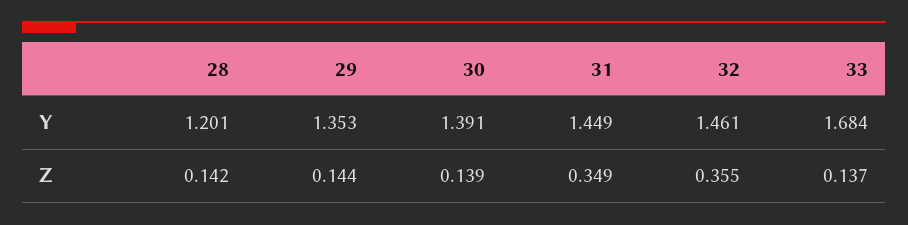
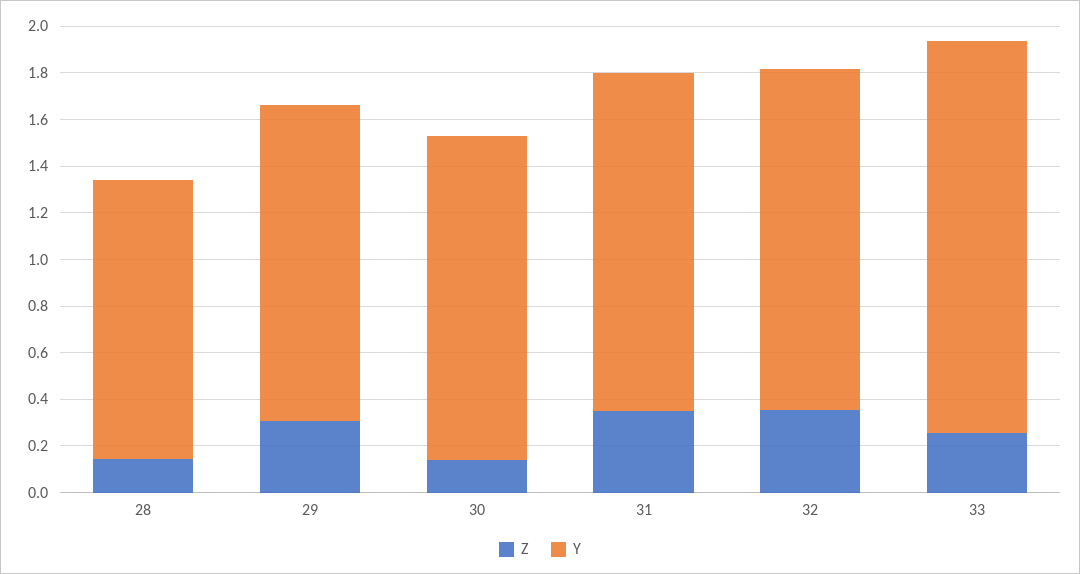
Z, 29: 0.144 -> 0.3
Z, 33: 0.137 -> 0.25

